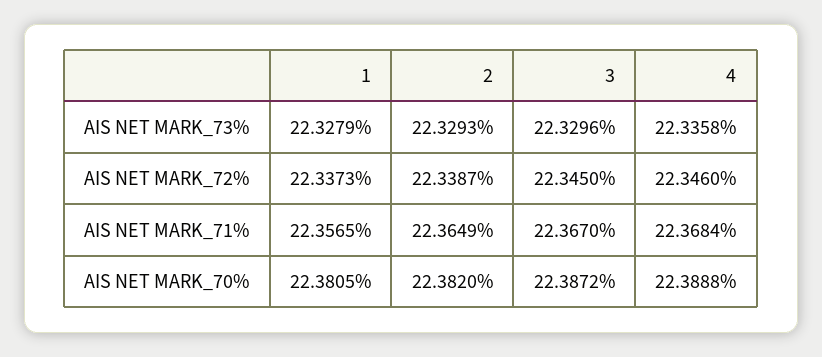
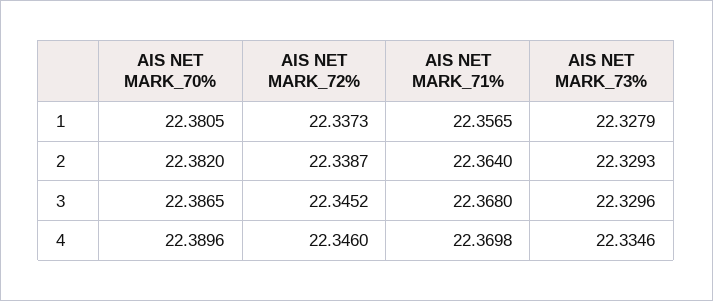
4, AIS NET MARK_73%: 22.3358 -> 22.3346
3, AIS NET MARK_72%: 22.345 -> 22.3452
2, AIS NET MARK_71%: 22.3649 -> 22.364
3, AIS NET MARK_71%: 22.367 -> 22.368
4, AIS NET MARK_71%: 22.3684 -> 22.3698
3, AIS NET MARK_70%: 22.3872 -> 22.3865
4, AIS NET MARK_70%: 22.3888 -> 22.3896

